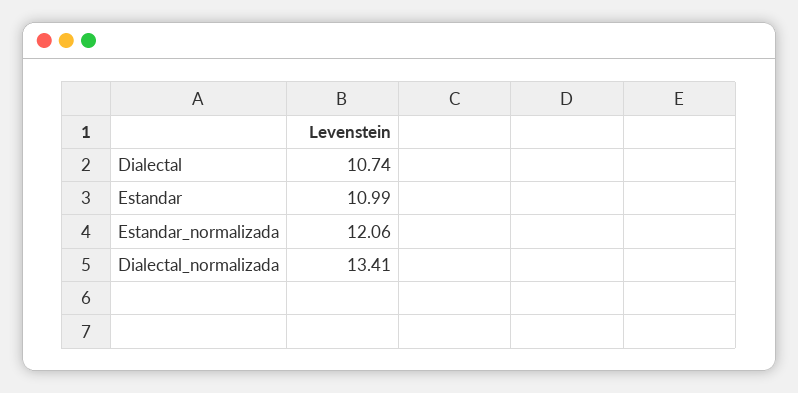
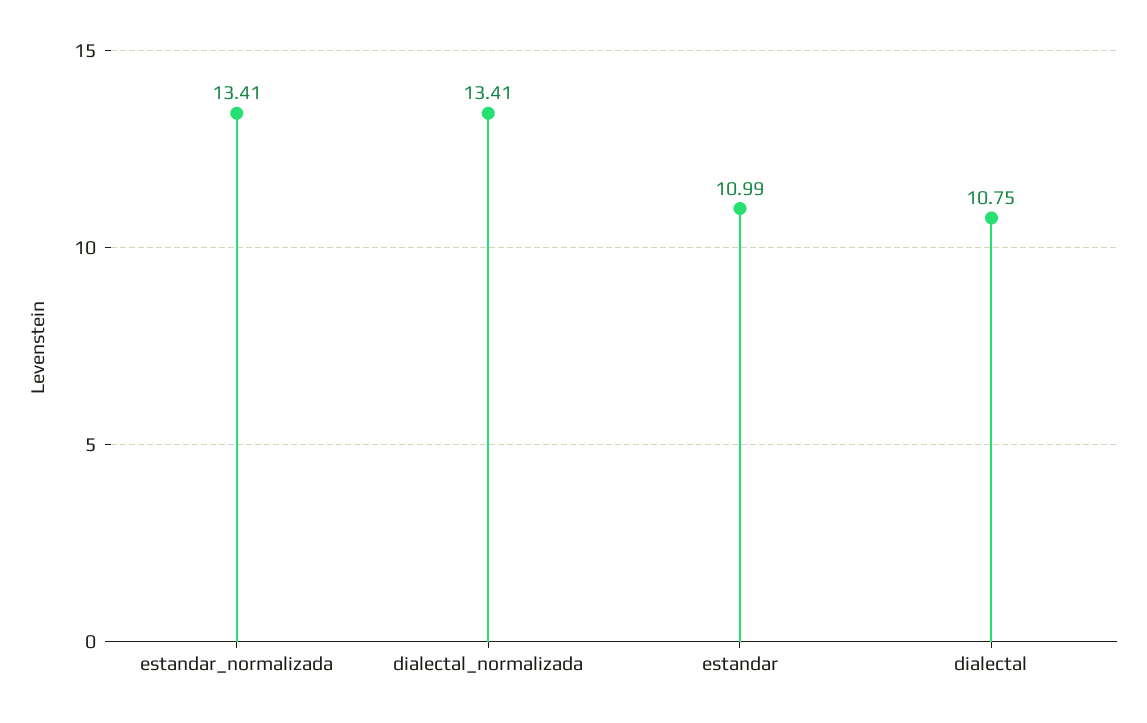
Dialectal: 10.74 -> 10.75
Estandar_normalizada: 12.06 -> 13.41

